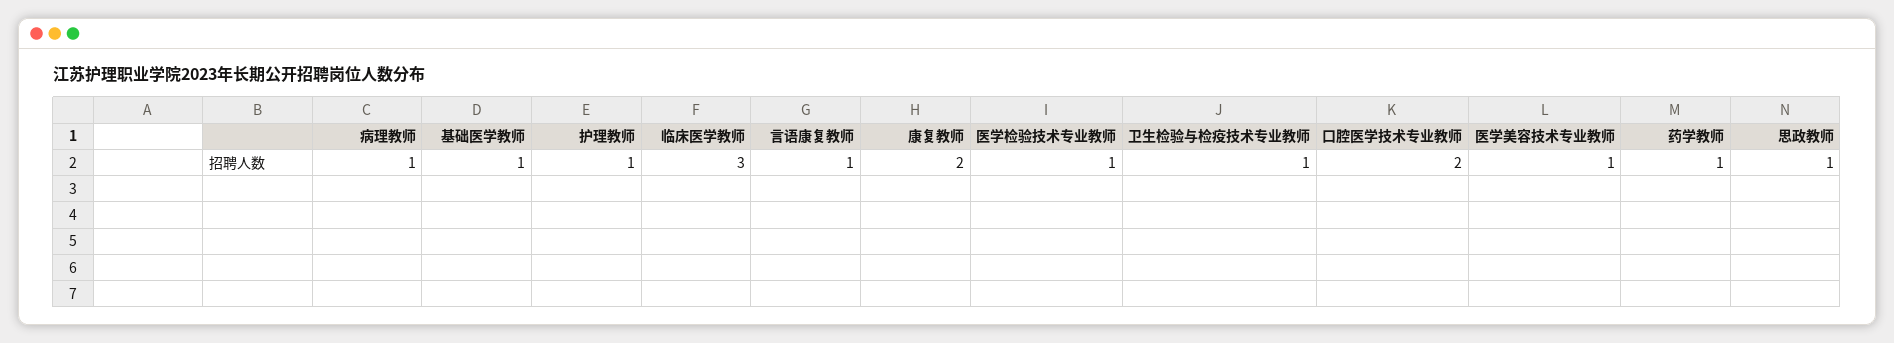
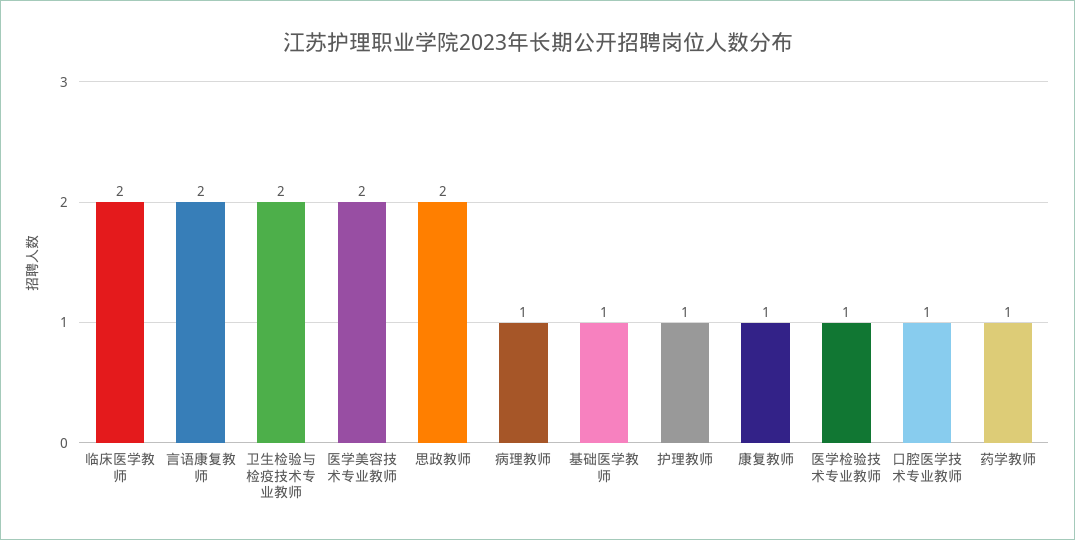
临床医学教师: 3 -> 2
言语康复教师: 1 -> 2
康复教师: 2 -> 1
卫生检验与检疫技术专业教师: 1 -> 2
口腔医学技术专业教师: 2 -> 1
医学美容技术专业教师: 1 -> 2
思政教师: 1 -> 2

